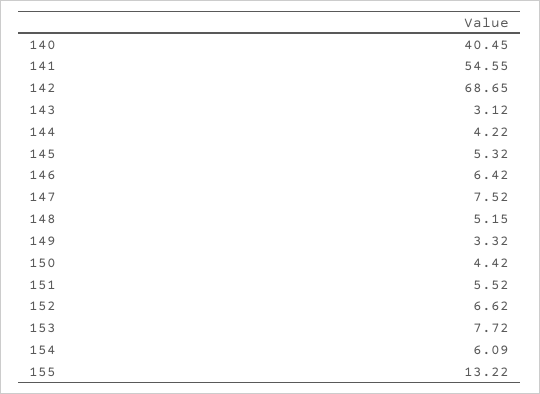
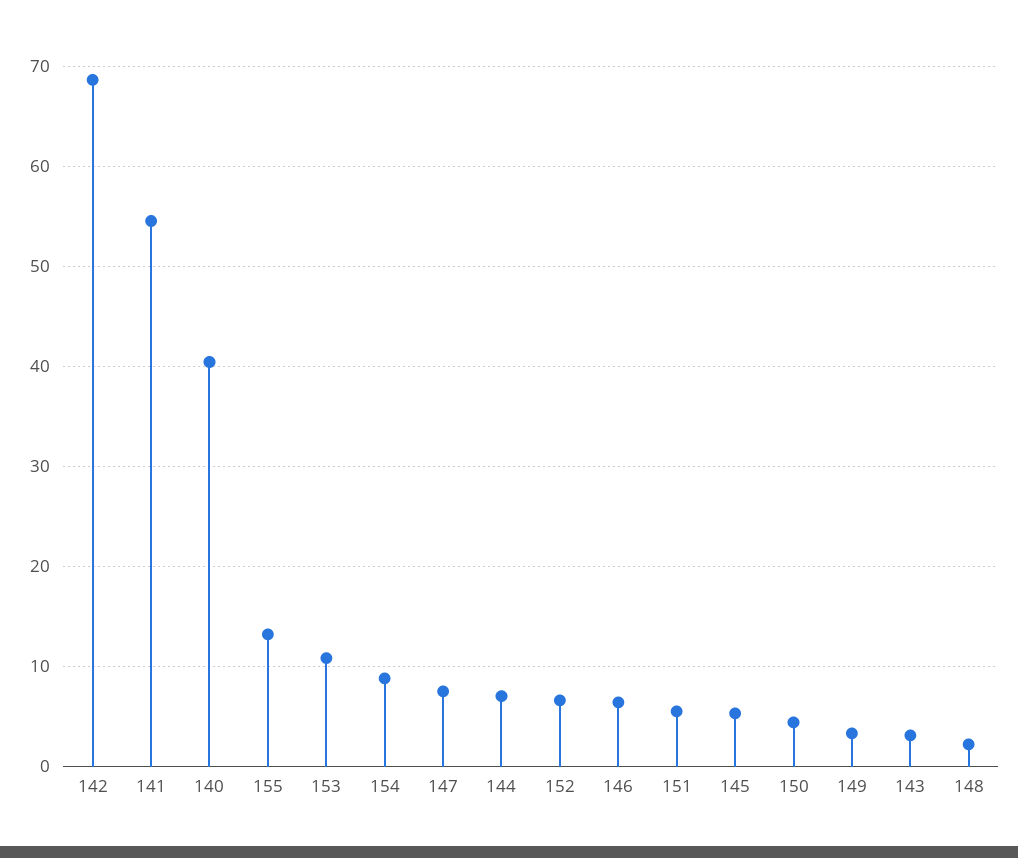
144: 4.22 -> 7
148: 5.15 -> 2
153: 7.72 -> 11
154: 6.09 -> 9

